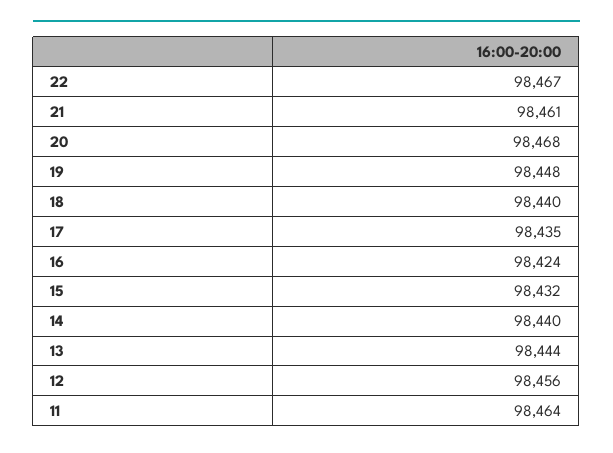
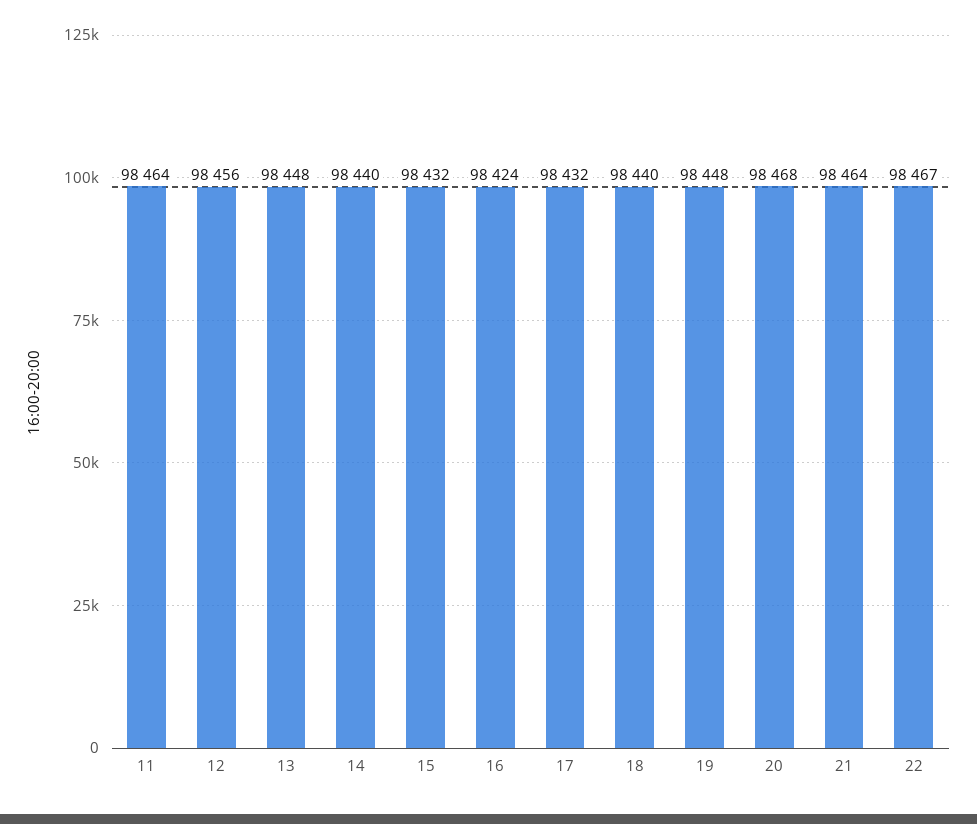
21: 98461 -> 98464
17: 98435 -> 98432
13: 98444 -> 98448

